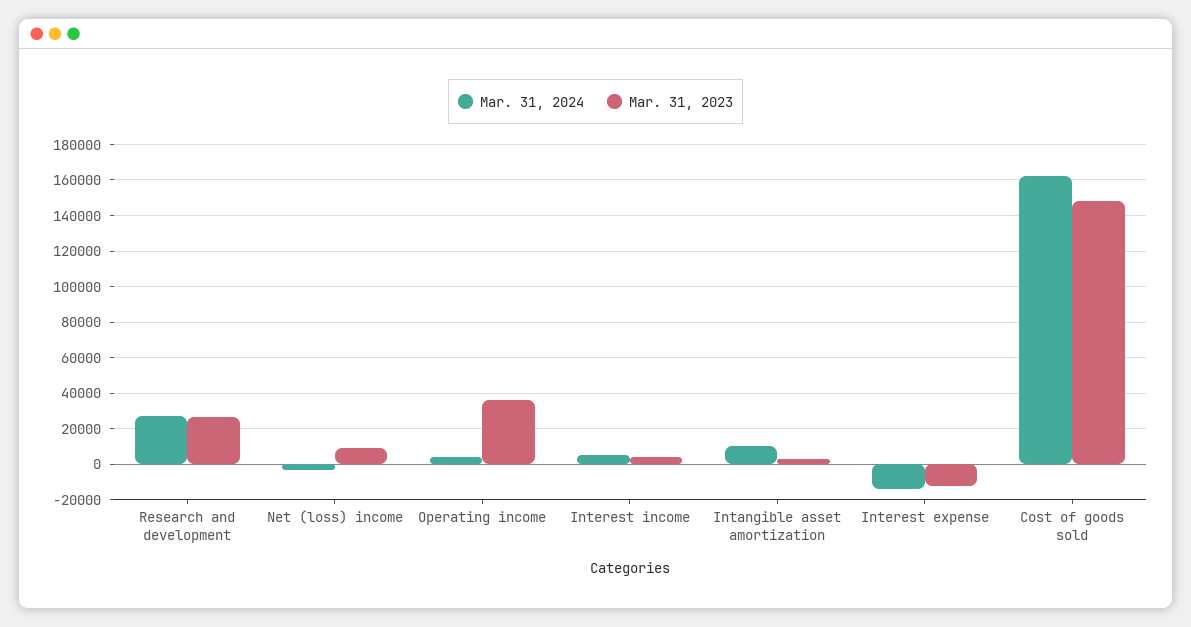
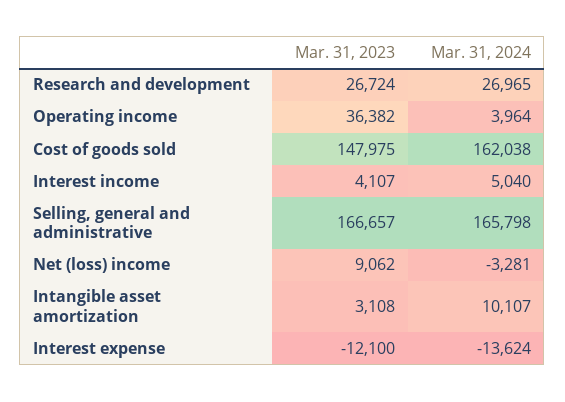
Mar. 31, 2023, Selling, general and administrative: none -> 166657
Mar. 31, 2024, Selling, general and administrative: none -> 165798

